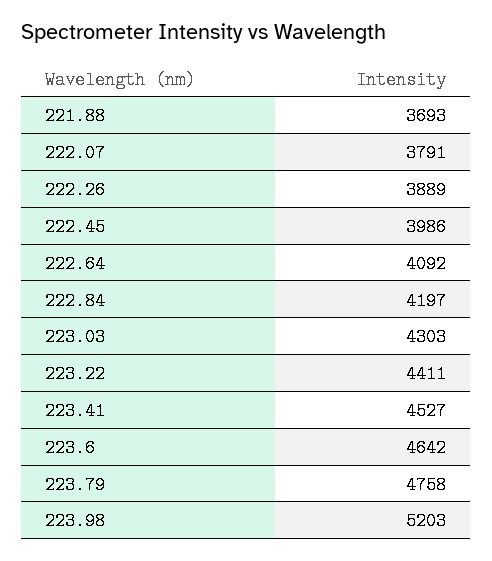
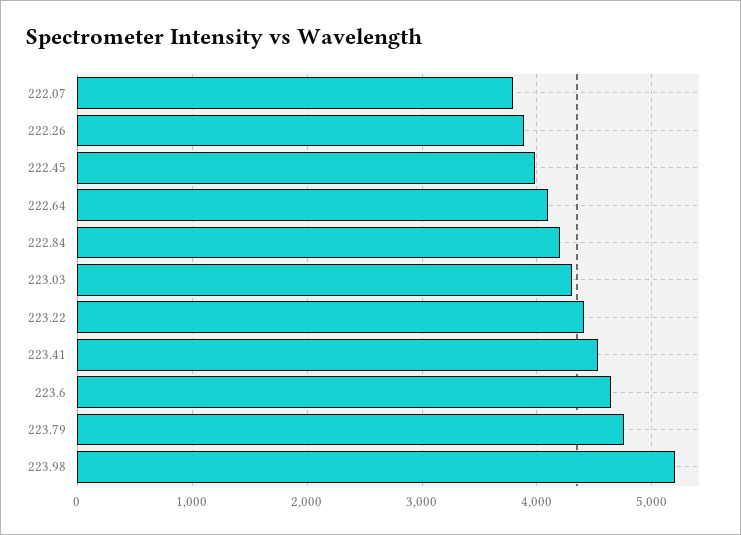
221.88: 3693 -> none

